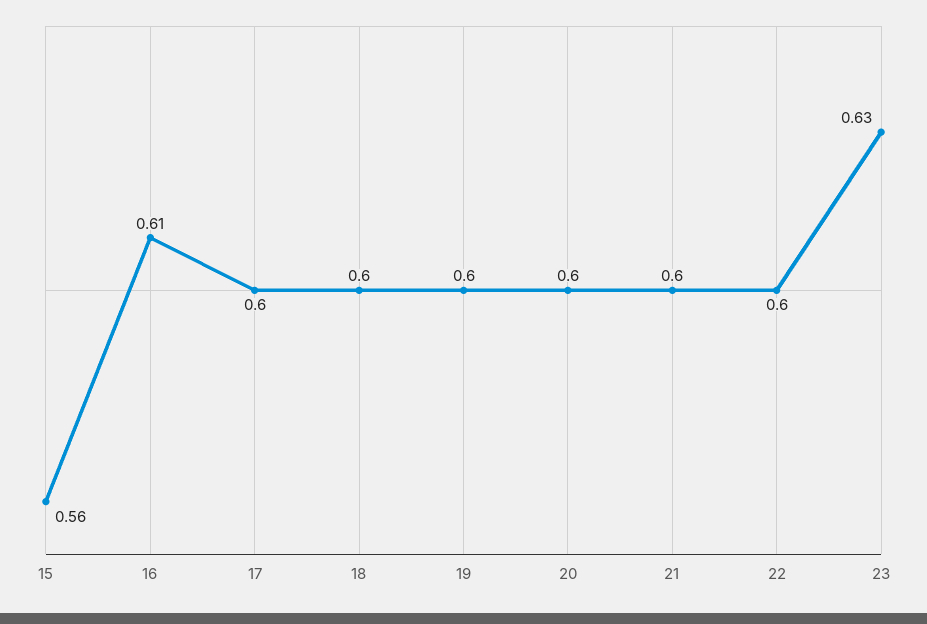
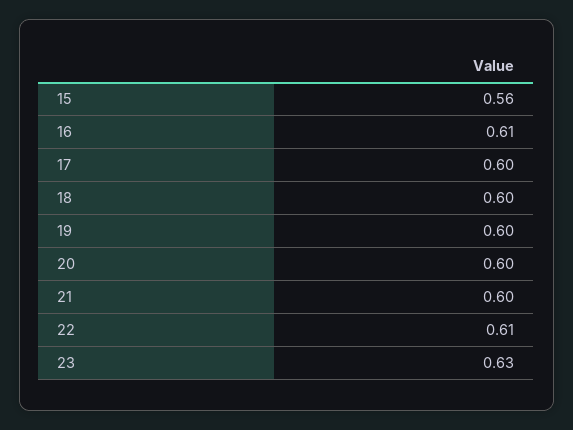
22: 0.6 -> 0.61

